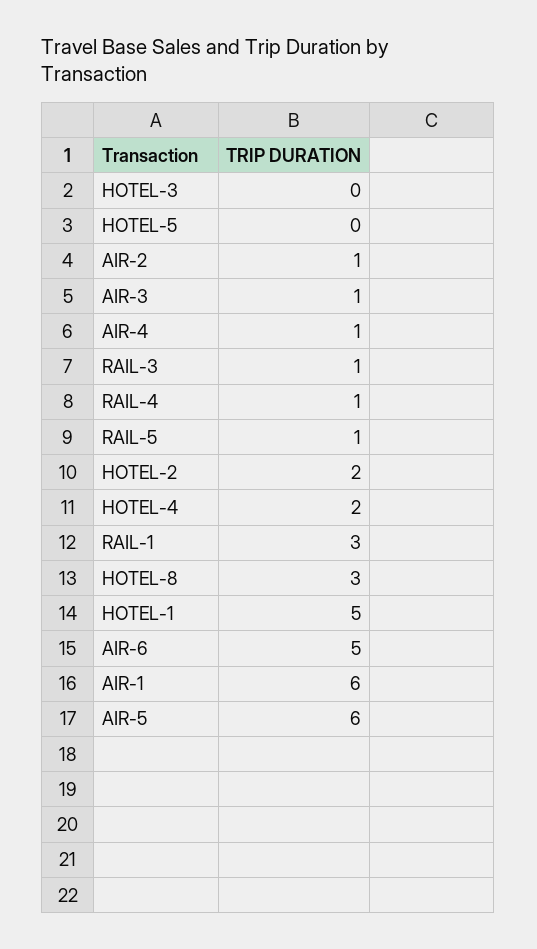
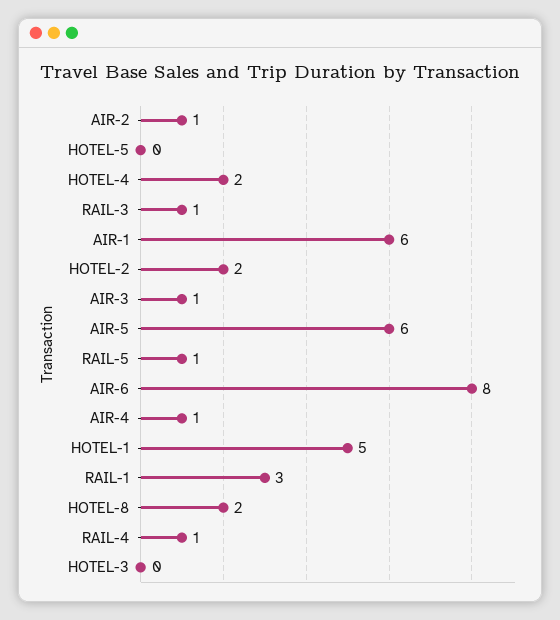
HOTEL-8: 3 -> 2
AIR-6: 5 -> 8

